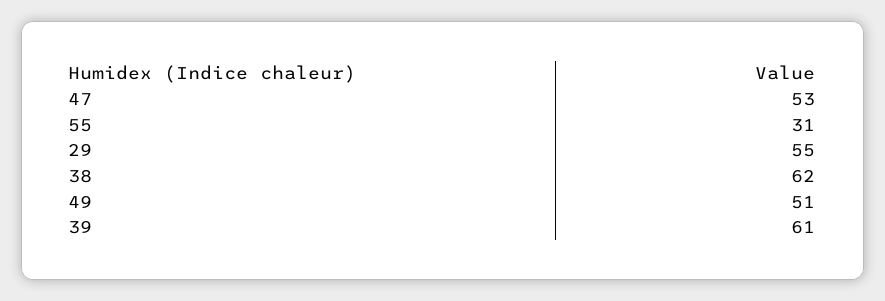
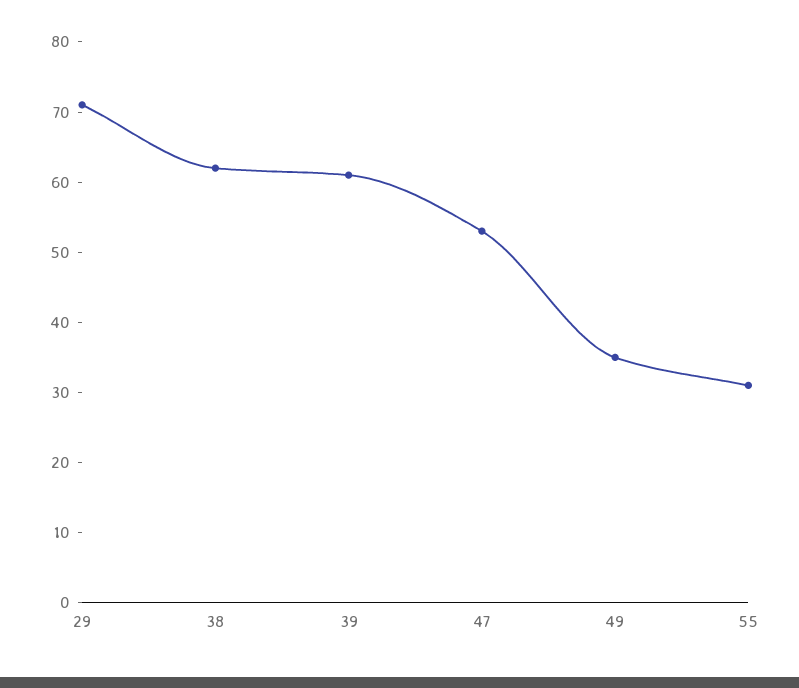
29: 55 -> 70
49: 51 -> 35

